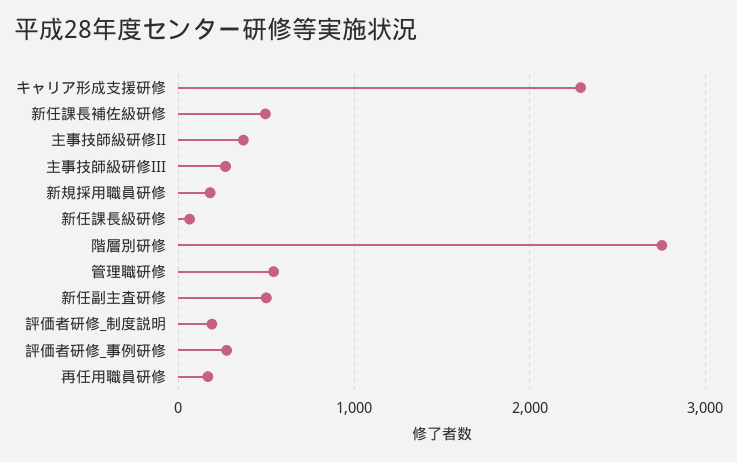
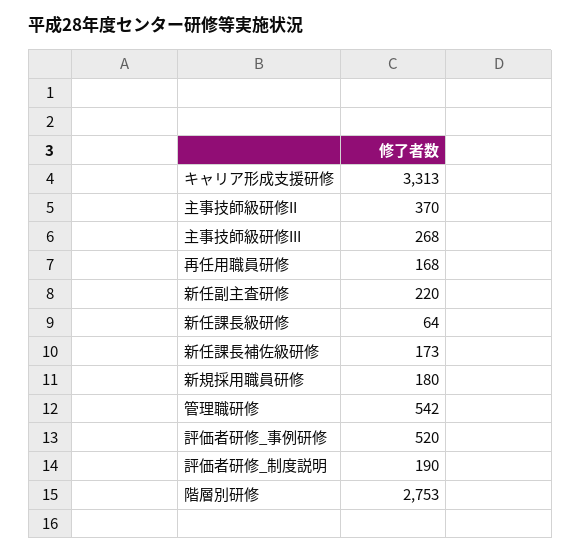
キャリア形成支援研修: 2300 -> 3313
新任課長補佐級研修: 500 -> 173
新任副主査研修: 500 -> 220
評価者研修_事例研修: 300 -> 520

